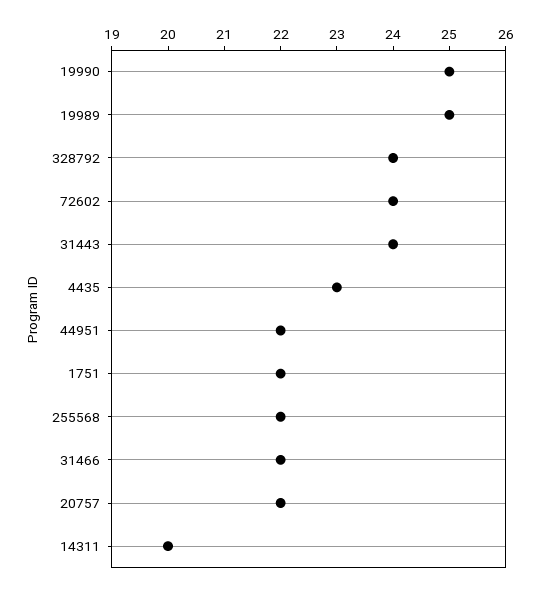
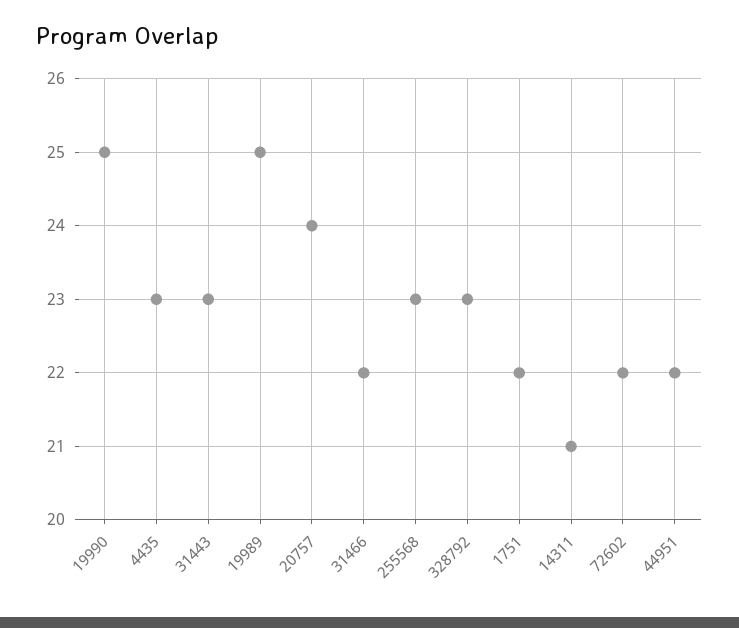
328792: 24 -> 23
72602: 24 -> 22
31443: 24 -> 23
255568: 22 -> 23
20757: 22 -> 24
14311: 20 -> 21

